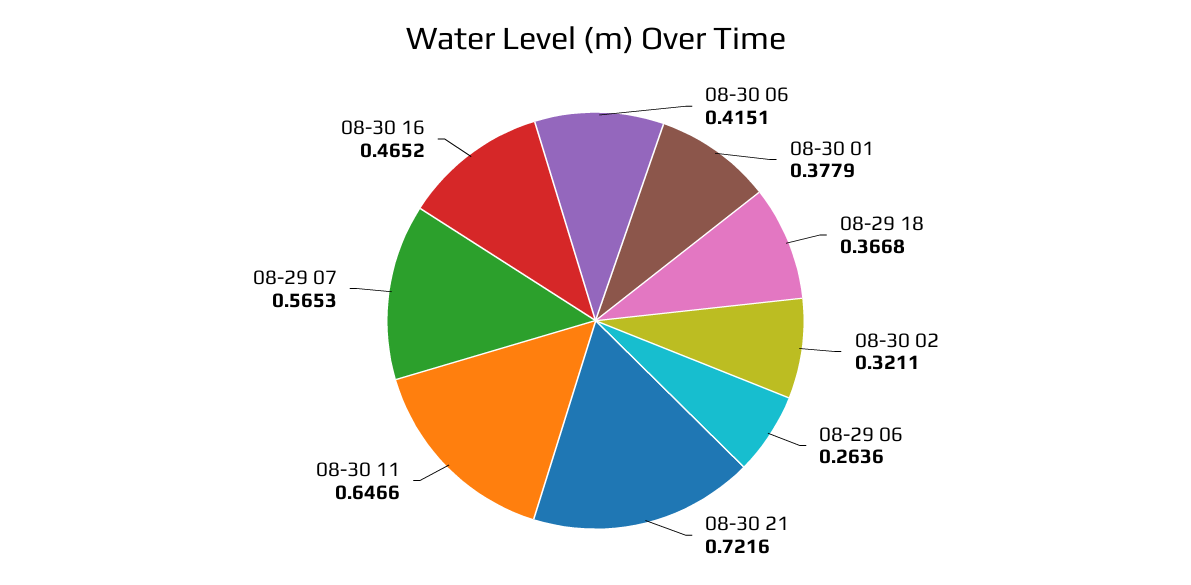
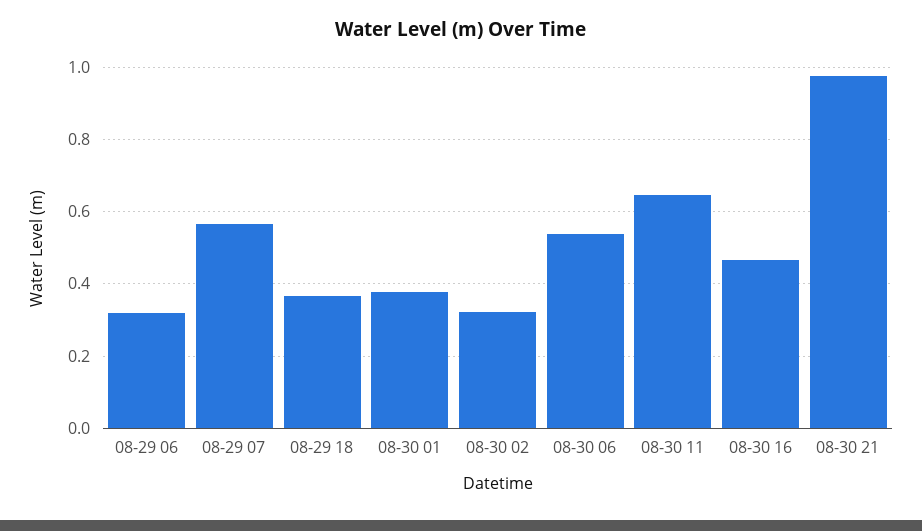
08-30 06: 0.4151 -> 0.54
08-29 06: 0.2636 -> 0.32
08-30 21: 0.7216 -> 0.98

